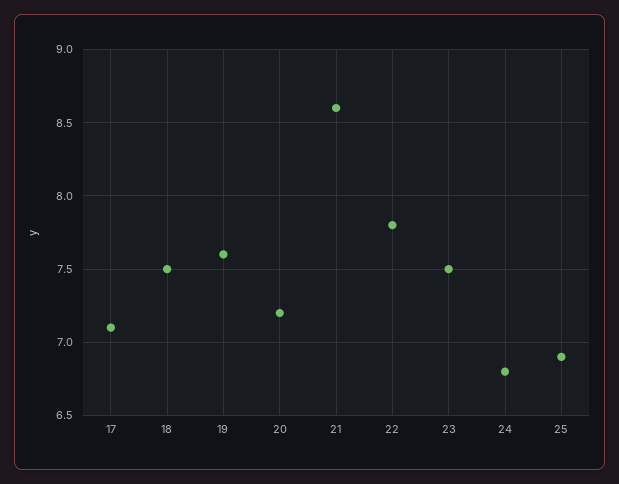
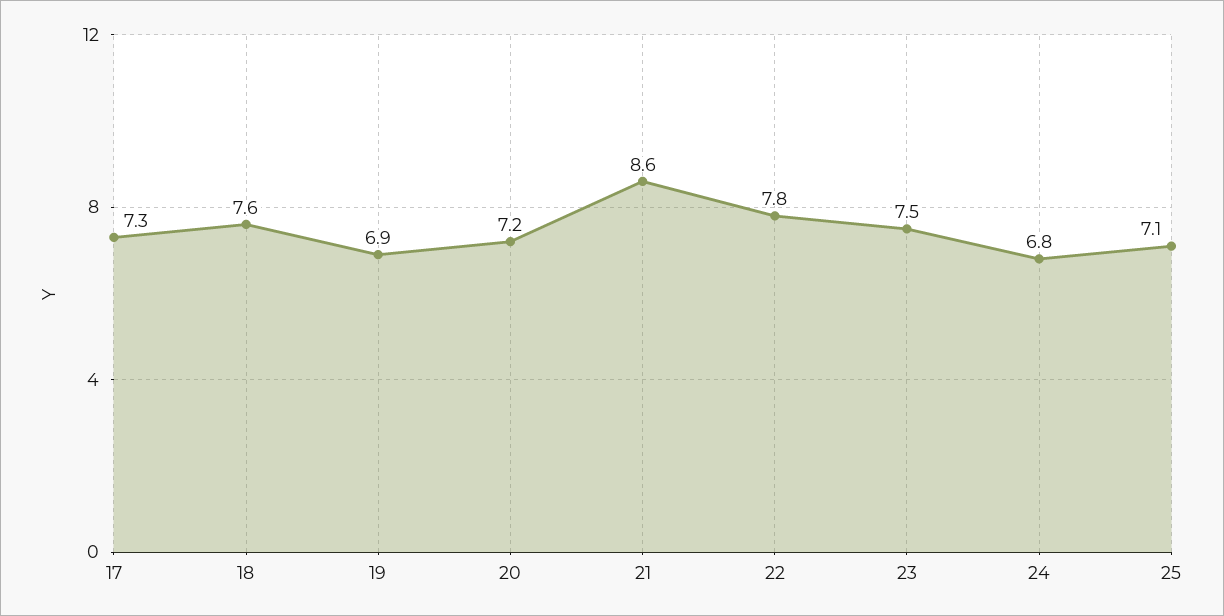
17: 7.1 -> 7.3
18: 7.5 -> 7.6
19: 7.6 -> 6.9
25: 6.9 -> 7.1

